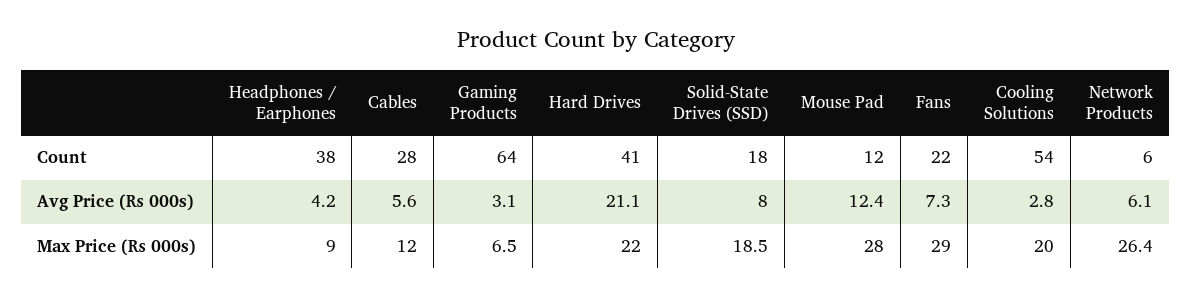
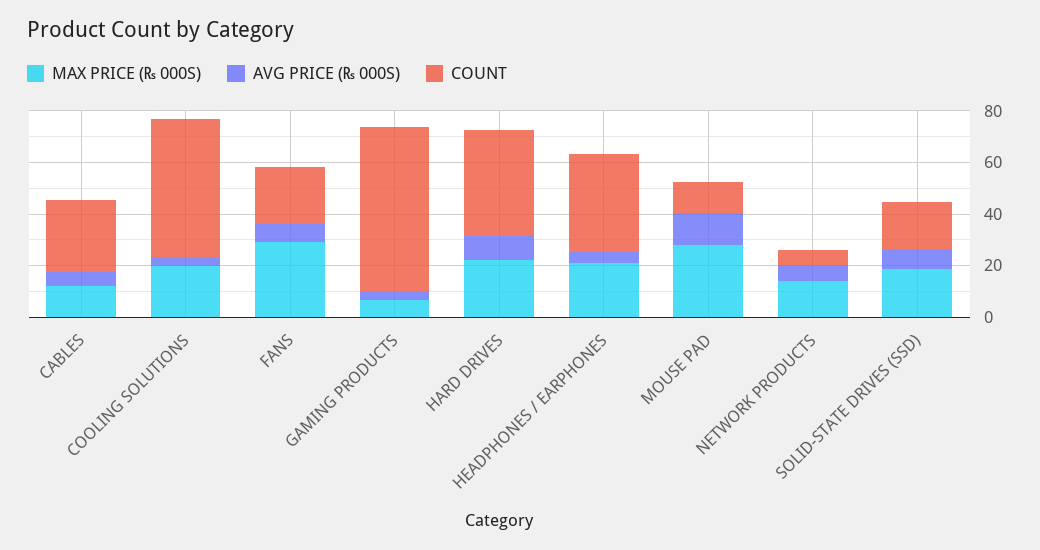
Avg Price (₨ 000s), Hard Drives: 21.1 -> 10
Max Price (₨ 000s), Headphones / Earphones: 9 -> 20
Max Price (₨ 000s), Network Products: 26.4 -> 15

